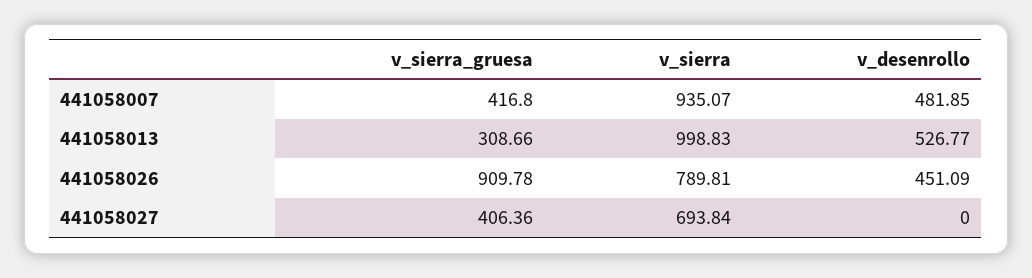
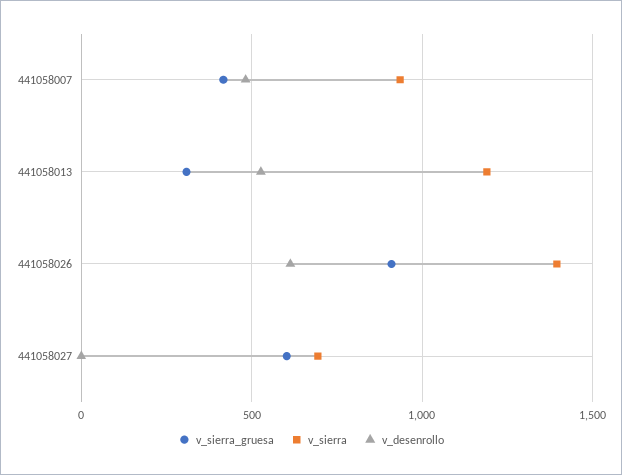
v_sierra, 441058013: 998.83 -> 1200
v_sierra, 441058026: 789.81 -> 1400
v_desenrollo, 441058026: 451.09 -> 600
v_sierra_gruesa, 441058027: 406.36 -> 600

